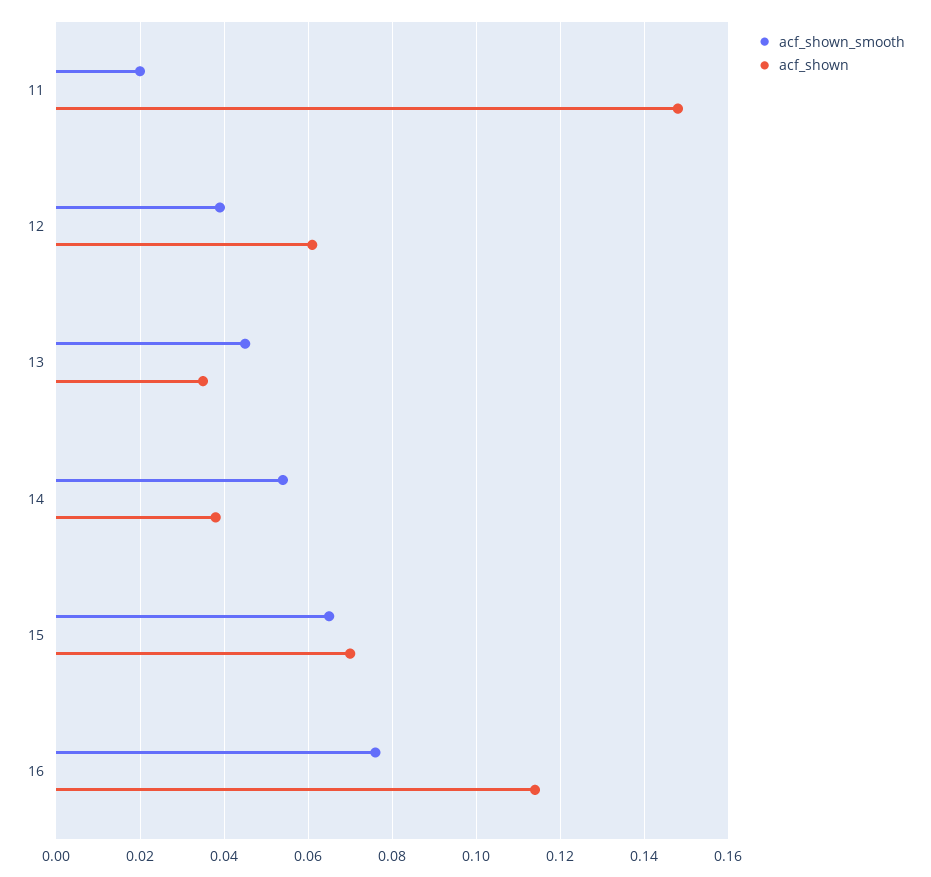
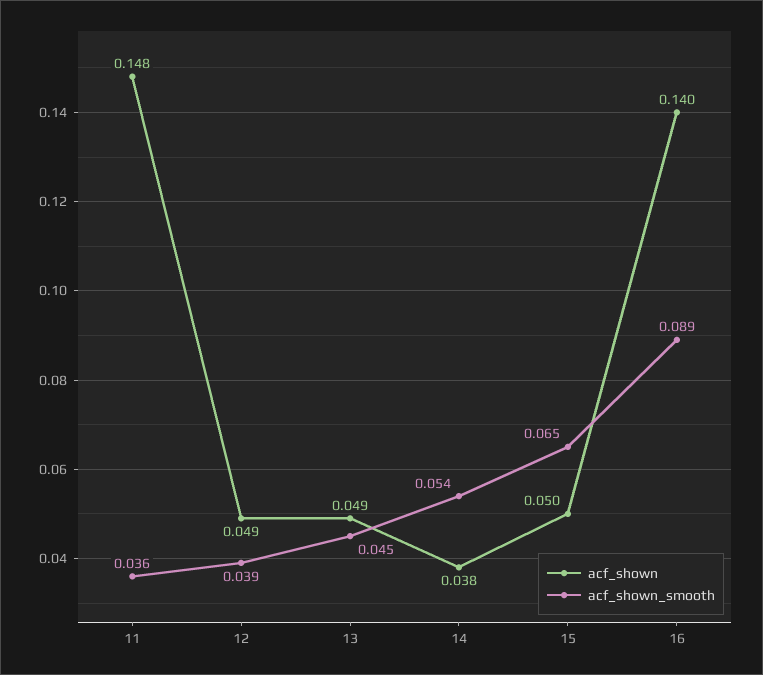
acf_shown_smooth, 11: 0.02 -> 0.036
acf_shown, 12: 0.06 -> 0.049
acf_shown, 13: 0.035 -> 0.049
acf_shown, 15: 0.07 -> 0.05
acf_shown_smooth, 16: 0.075 -> 0.089
acf_shown, 16: 0.115 -> 0.14

